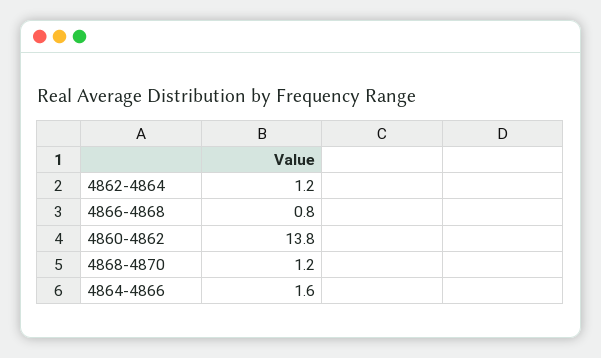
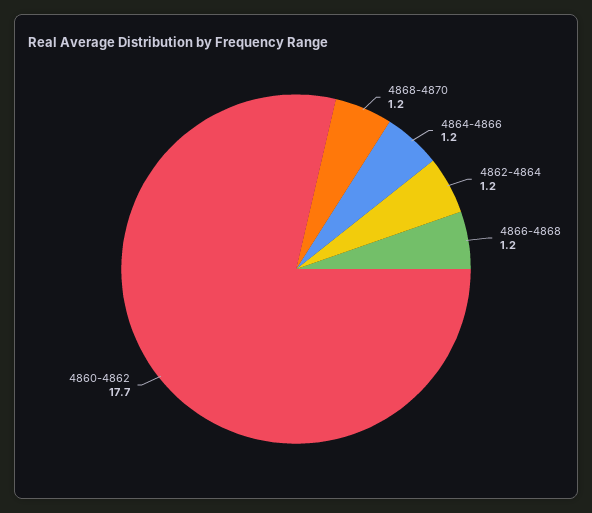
4866-4868: 0.8 -> 1.2
4860-4862: 13.8 -> 17.7
4864-4866: 1.6 -> 1.2

